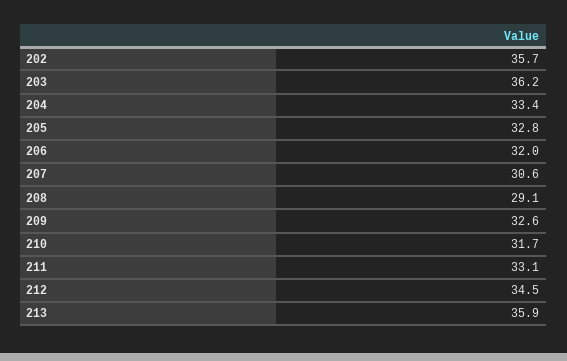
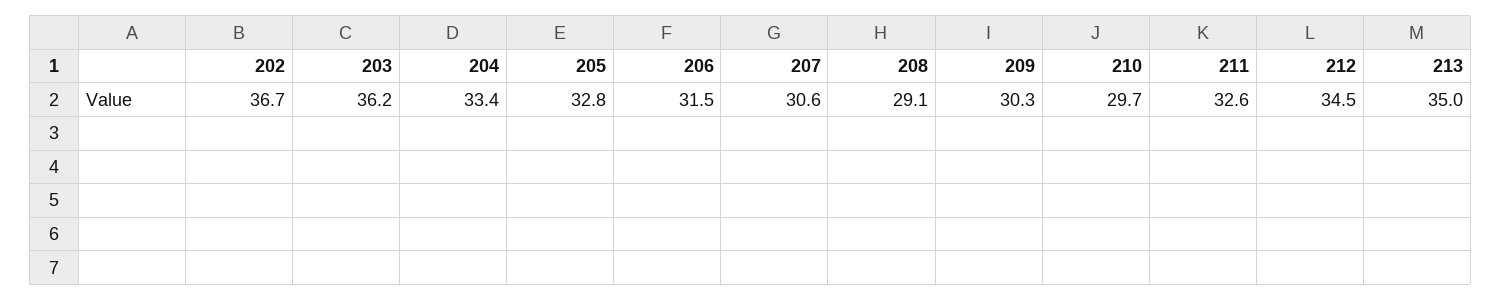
202: 35.7 -> 36.7
206: 32 -> 31.5
209: 32.6 -> 30.3
210: 31.7 -> 29.7
211: 33.1 -> 32.6
213: 35.9 -> 35

